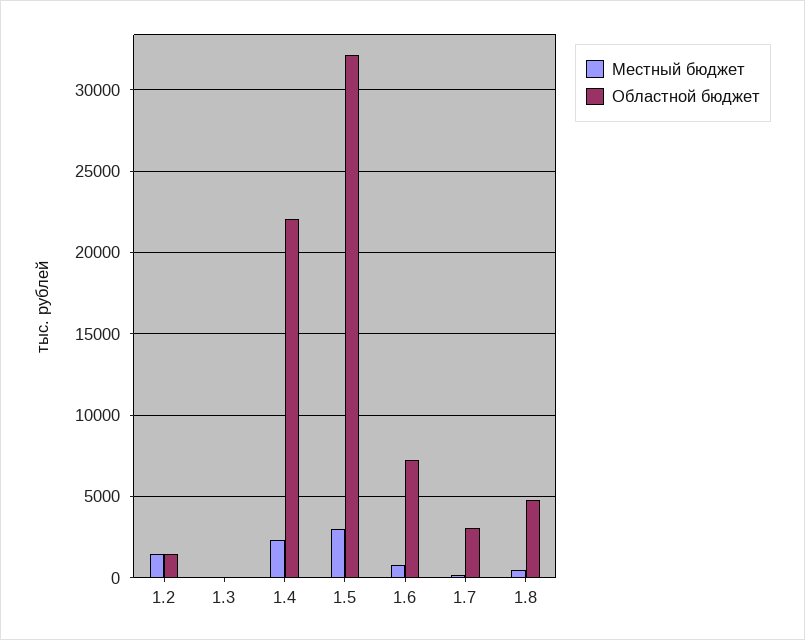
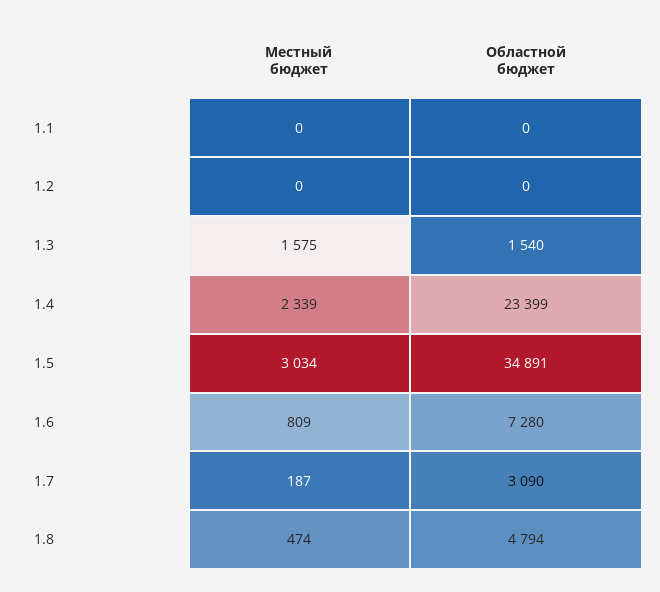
Местный бюджет, 1.2: 1500 -> 0
Областной бюджет, 1.2: 1500 -> 0
Местный бюджет, 1.3: 0 -> 1575
Областной бюджет, 1.3: 0 -> 1540
Областной бюджет, 1.4: 22000 -> 23399
Областной бюджет, 1.5: 32000 -> 34891
Местный бюджет, 1.1: none -> 0
Областной бюджет, 1.1: none -> 0

